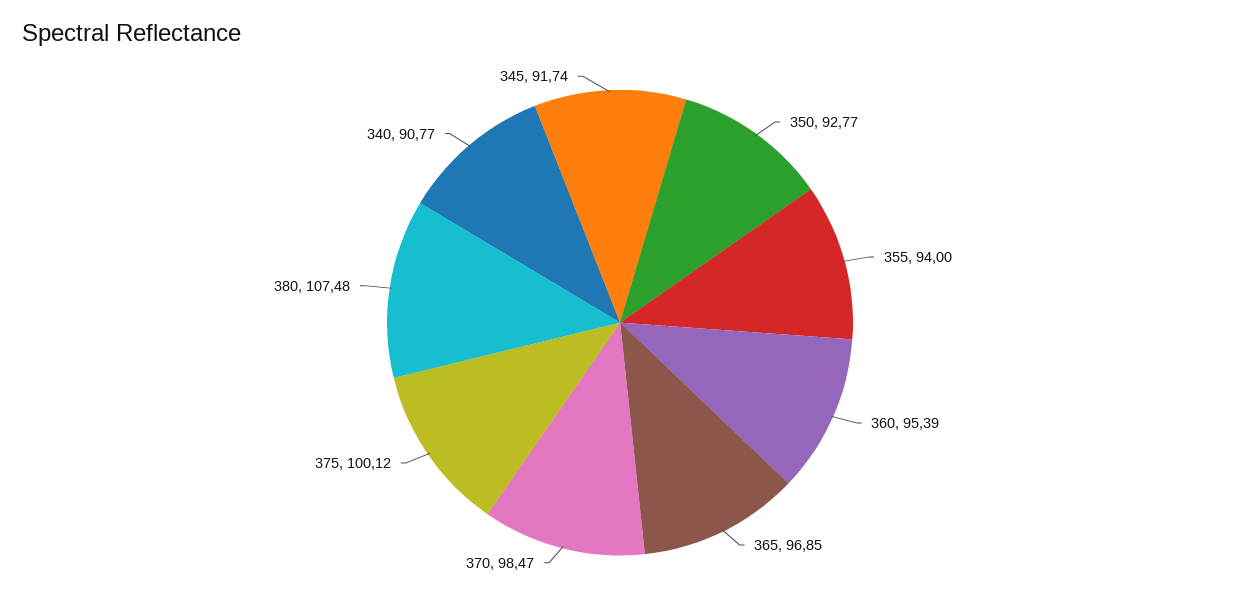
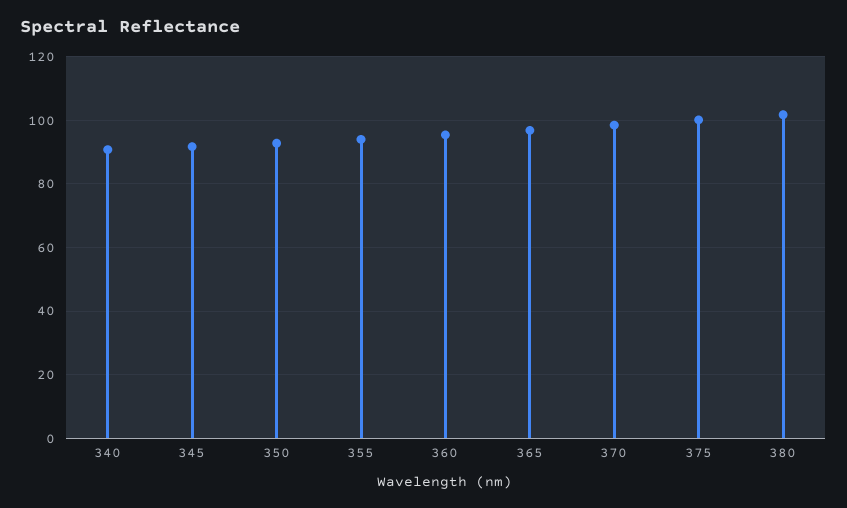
380: 107.48 -> 102

